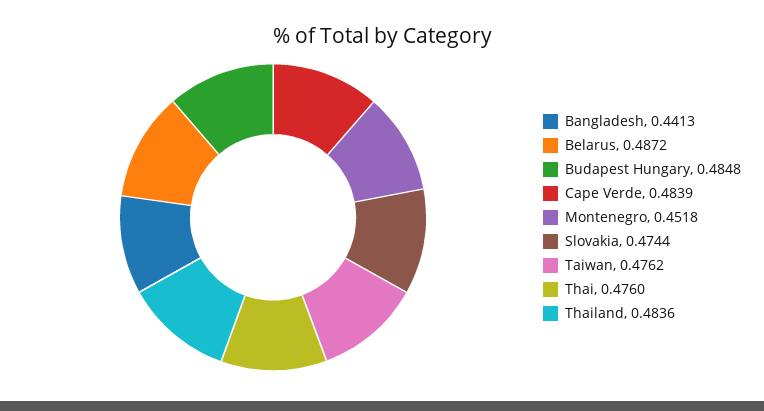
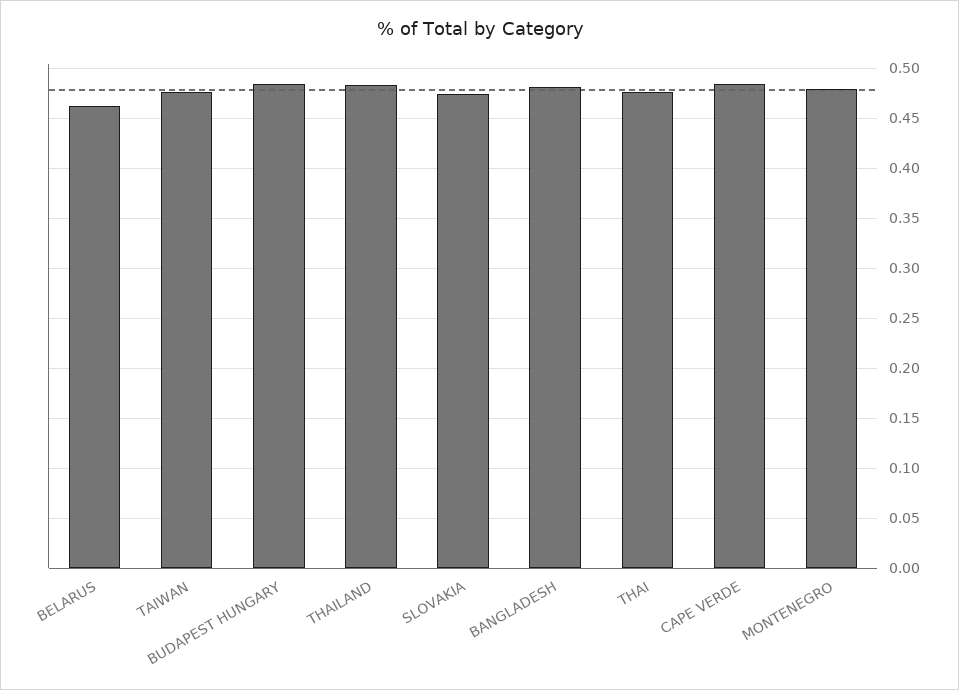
Bangladesh: 0.4413 -> 0.48
Belarus: 0.4872 -> 0.46
Montenegro: 0.4518 -> 0.48

